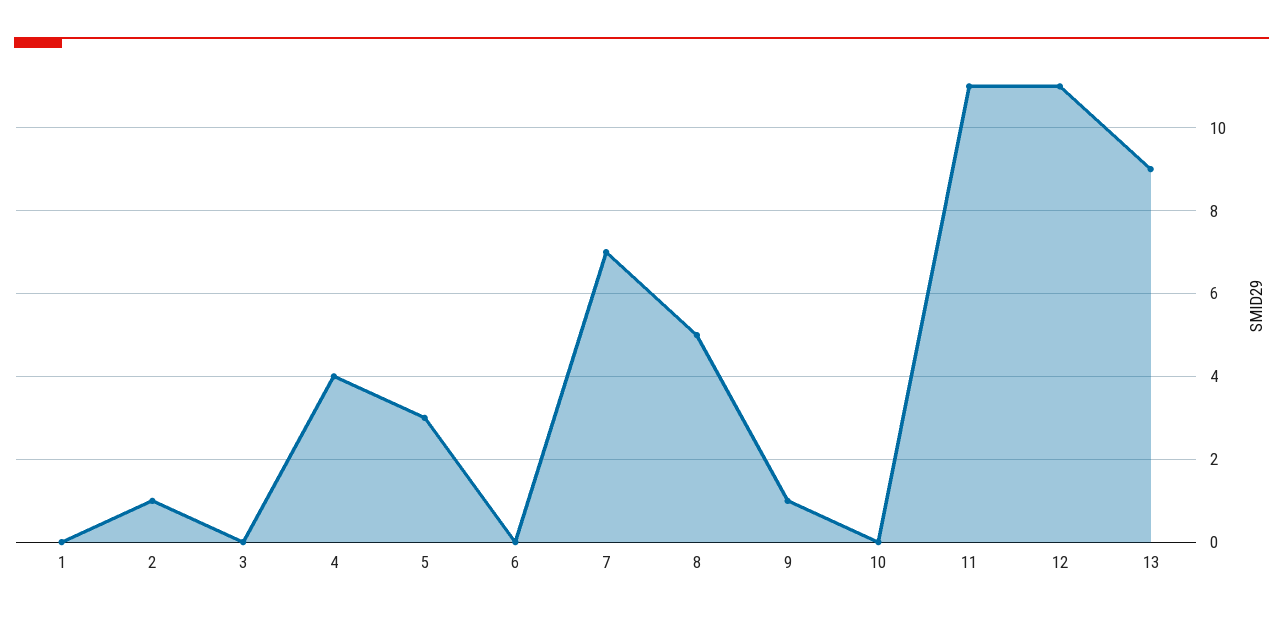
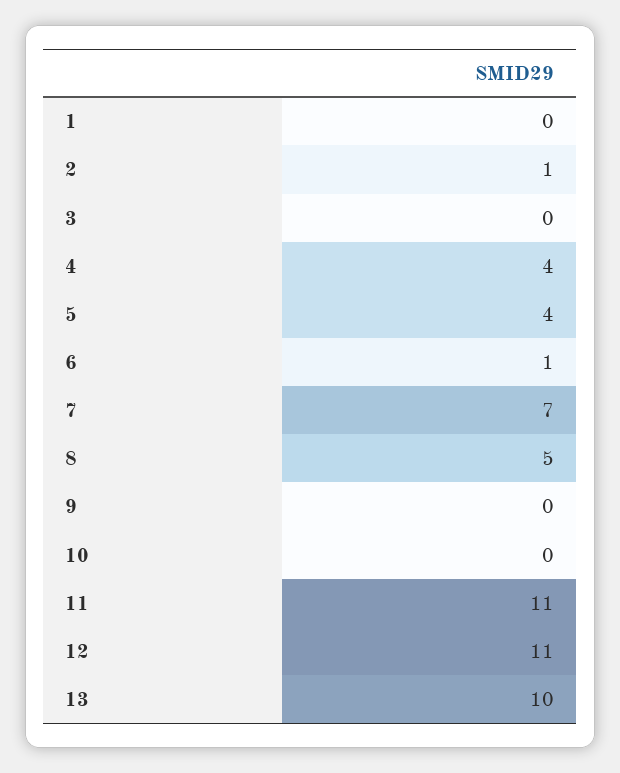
5: 3 -> 4
6: 0 -> 1
9: 1 -> 0
13: 9 -> 10

